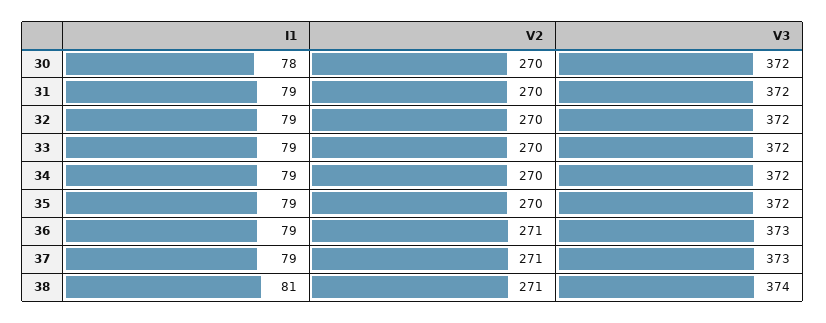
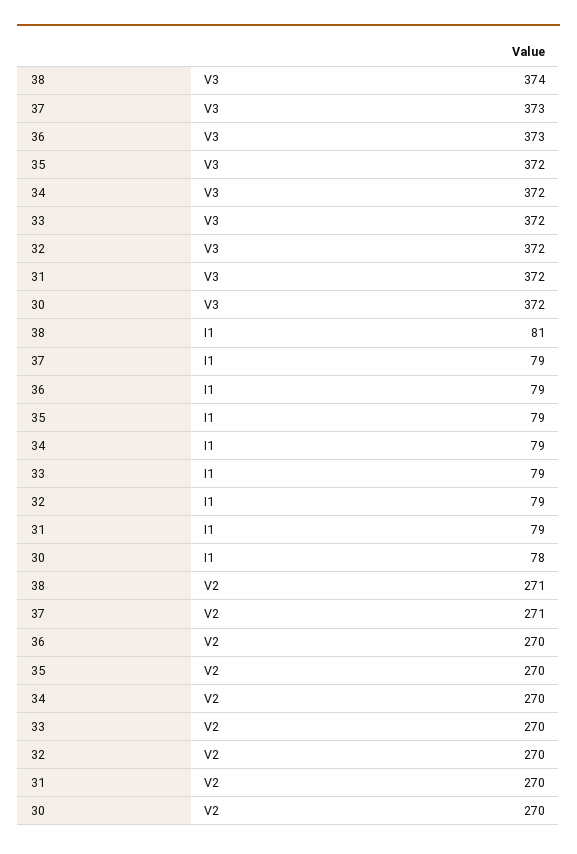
V2, 36: 271 -> 270

